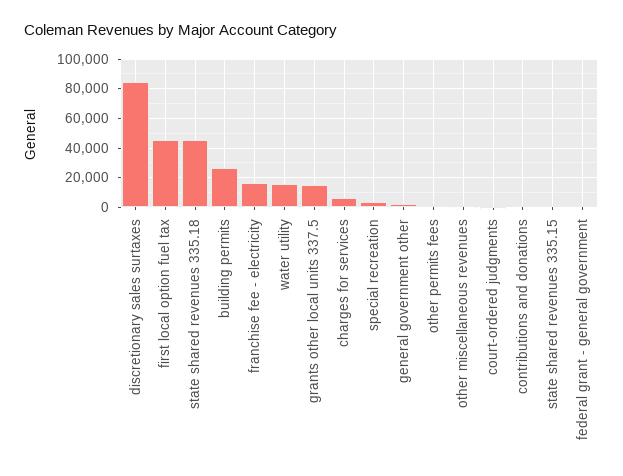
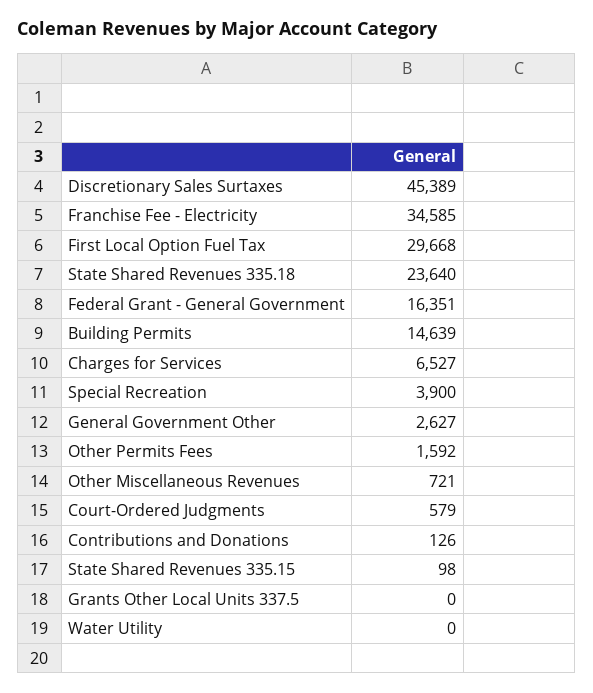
discretionary sales surtaxes: 85000 -> 45389
first local option fuel tax: 45000 -> 29668
state shared revenues 335.18: 45000 -> 23640
building permits: 25000 -> 14639
franchise fee - electricity: 15000 -> 34585
water utility: 15000 -> 0
grants other local units 337.5: 15000 -> 0
federal grant - general government: 0 -> 16351

